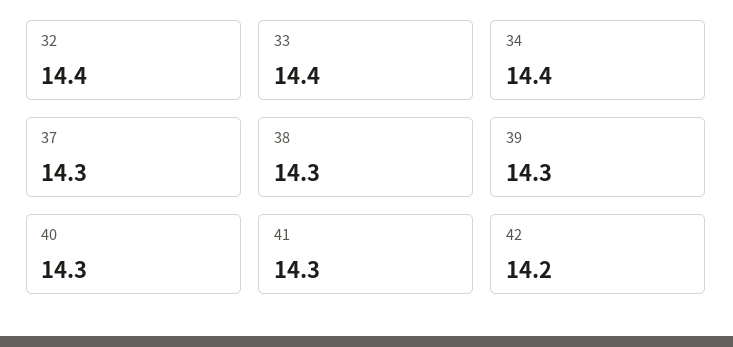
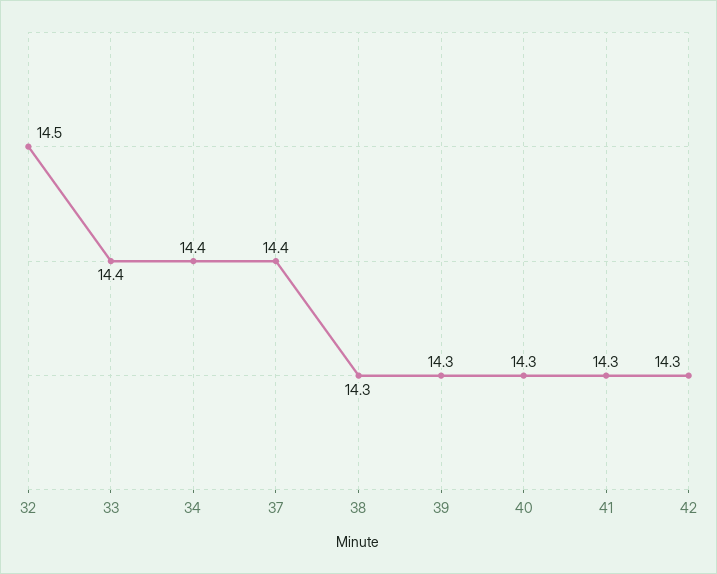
32: 14.4 -> 14.5
37: 14.3 -> 14.4
42: 14.2 -> 14.3

